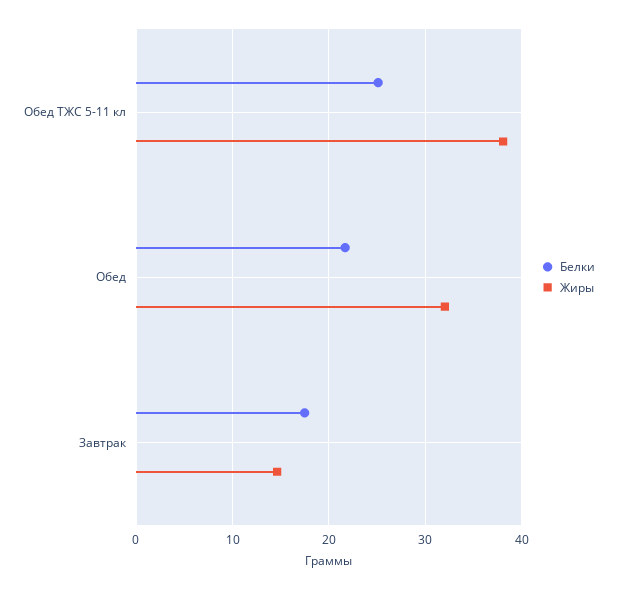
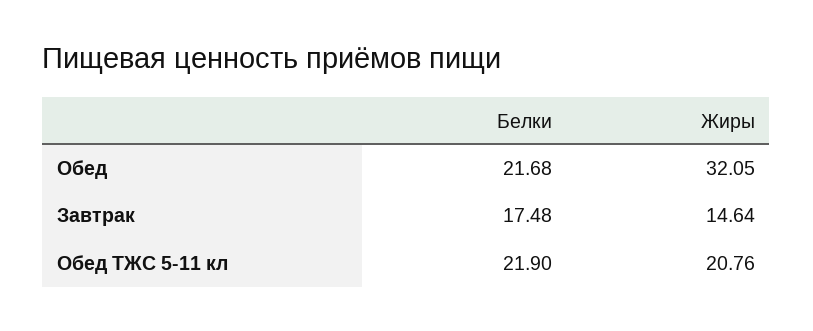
Белки, Обед ТЖС 5-11 кл: 25 -> 21.9
Жиры, Обед ТЖС 5-11 кл: 38 -> 20.76

